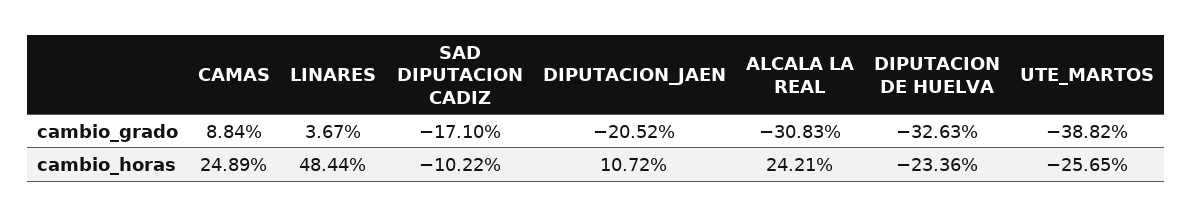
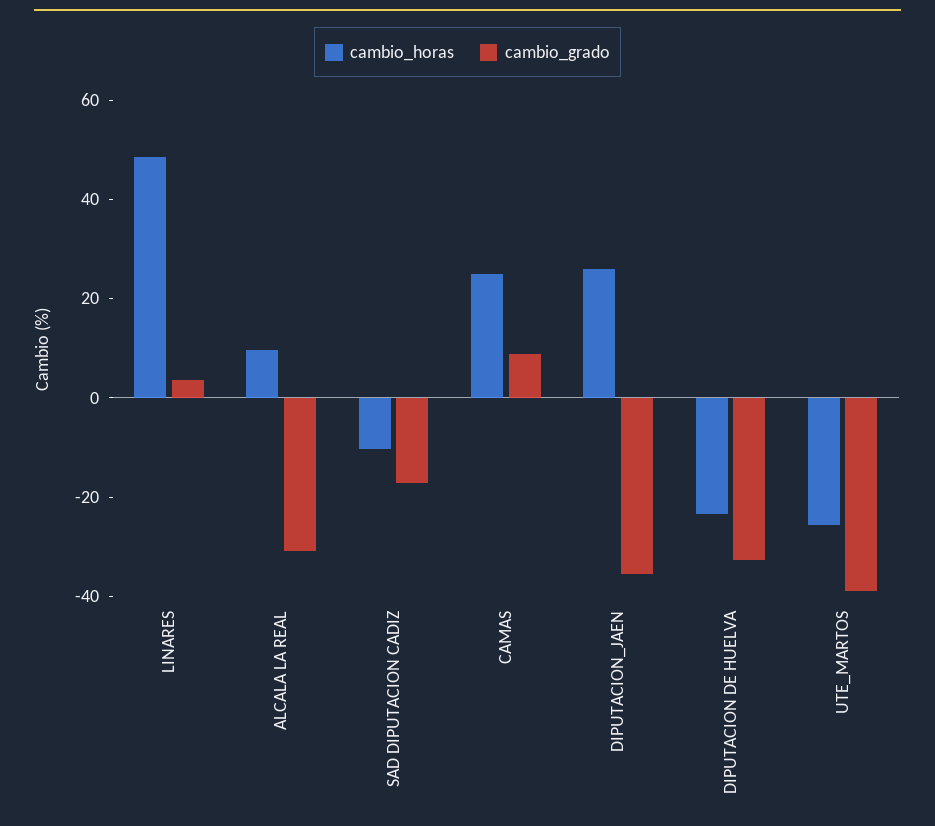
cambio_grado, DIPUTACION_JAEN: -20.52 -> -35
cambio_horas, DIPUTACION_JAEN: 10.72 -> 25
cambio_horas, ALCALA LA REAL: 24.21 -> 10

